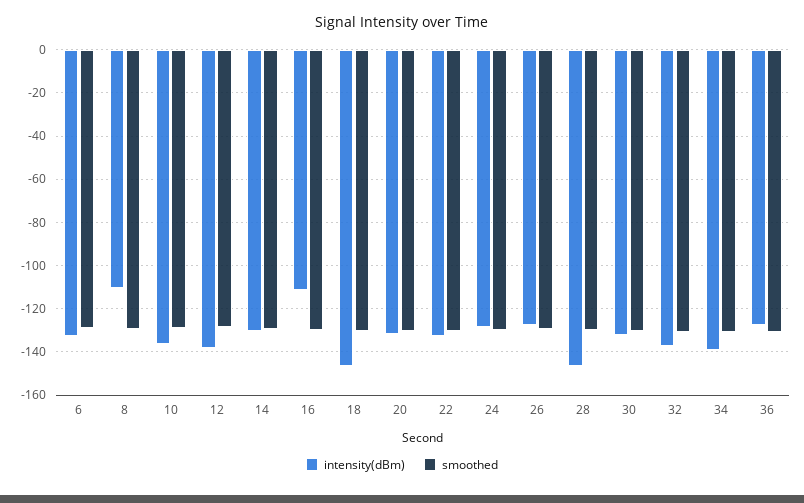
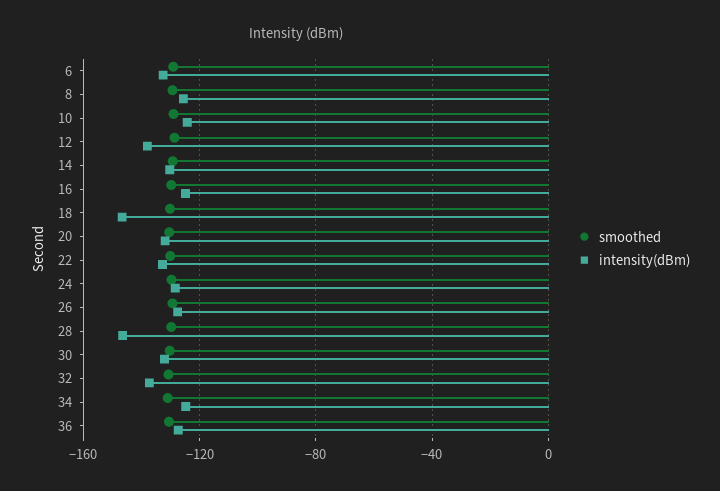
intensity(dBm), 8: -110 -> -125
intensity(dBm), 10: -135 -> -125
intensity(dBm), 16: -110 -> -125
intensity(dBm), 34: -140 -> -125

